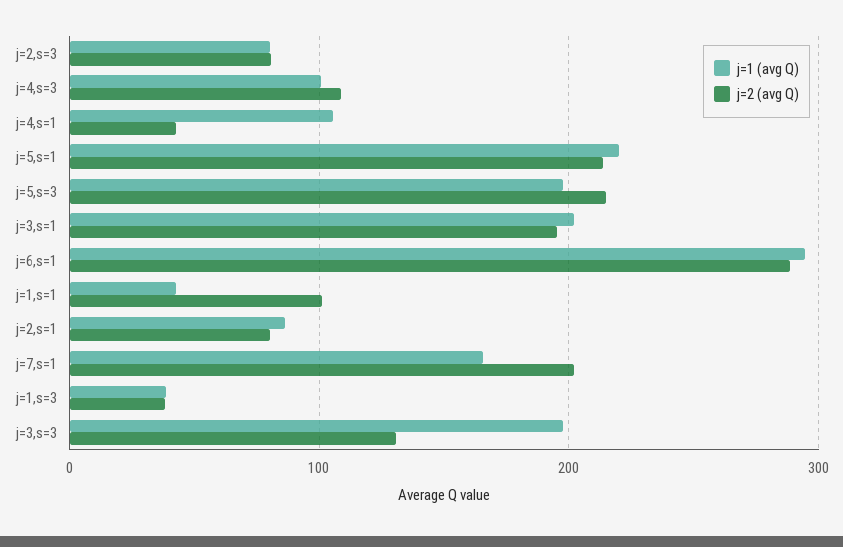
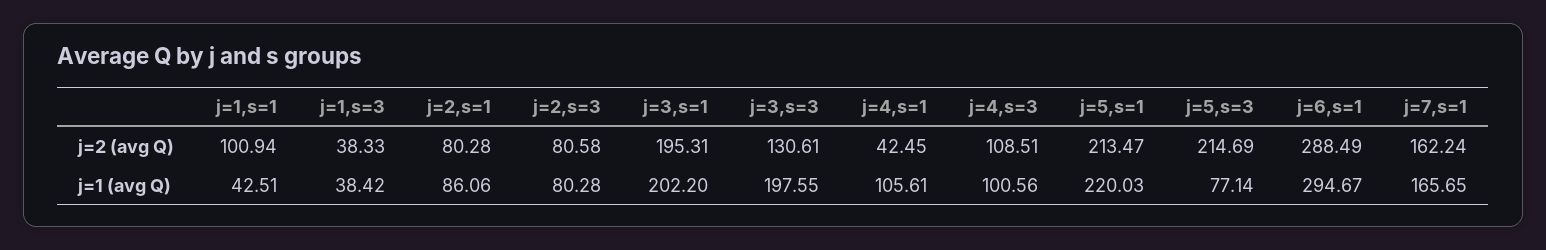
j=1 (avg Q), j=5,s=3: 200 -> 77.14
j=2 (avg Q), j=7,s=1: 200 -> 162.24

